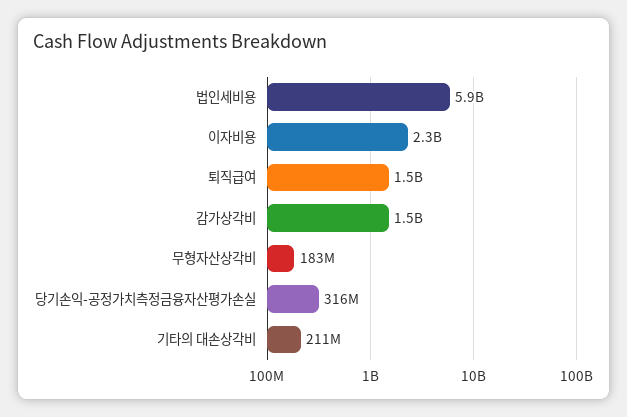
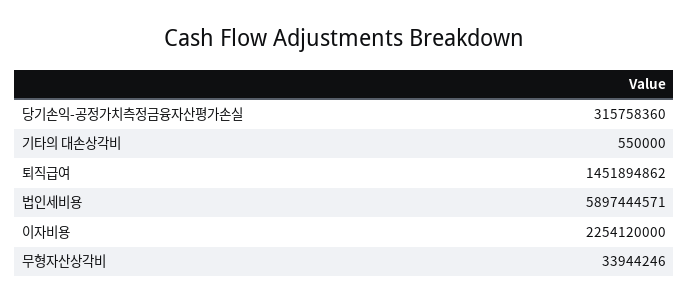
감가상각비: 1500000000 -> none
무형자산상각비: 183000000 -> 33944246
기타의 대손상각비: 211000000 -> 550000

